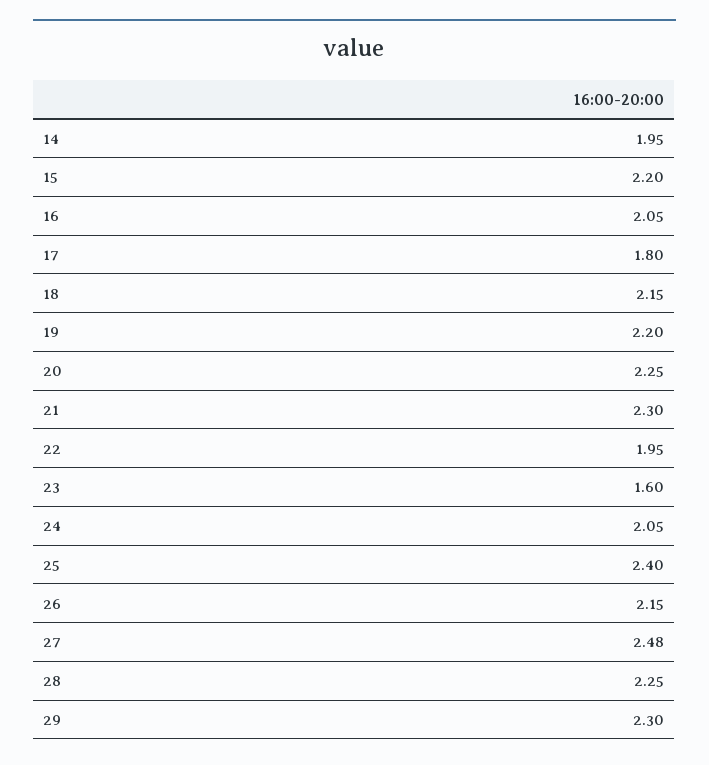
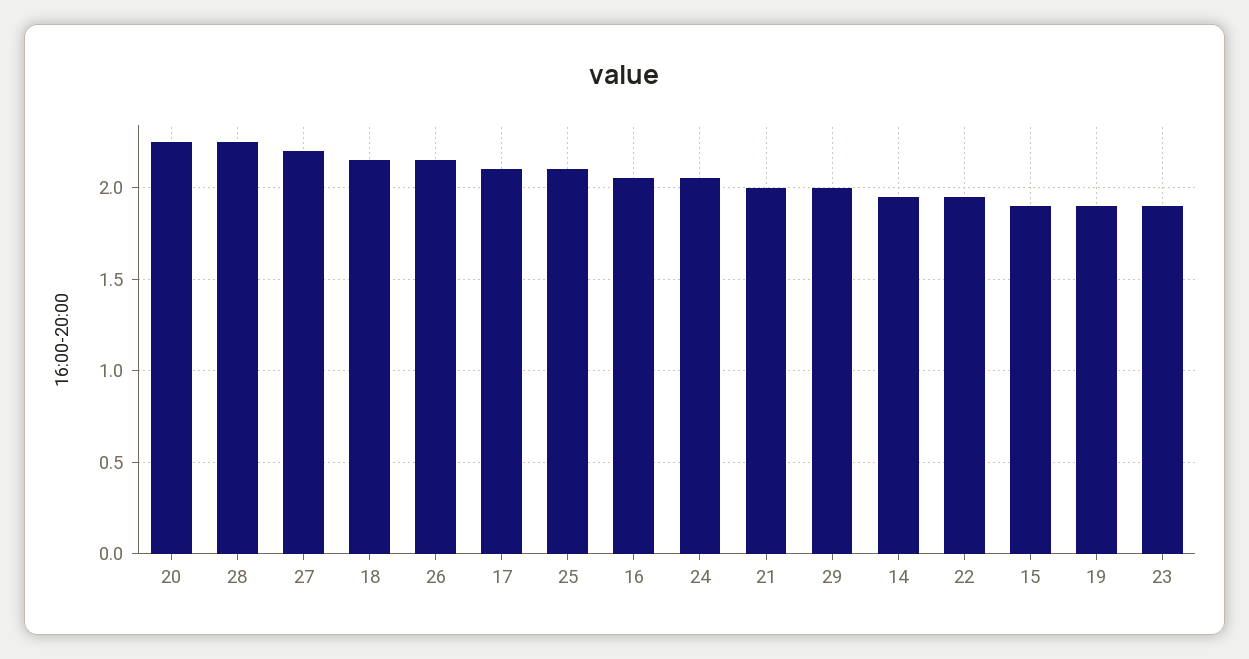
15: 2.2 -> 1.9
17: 1.8 -> 2.1
19: 2.2 -> 1.9
21: 2.3 -> 2
23: 1.6 -> 1.9
25: 2.4 -> 2.1
27: 2.48 -> 2.2
29: 2.3 -> 2

